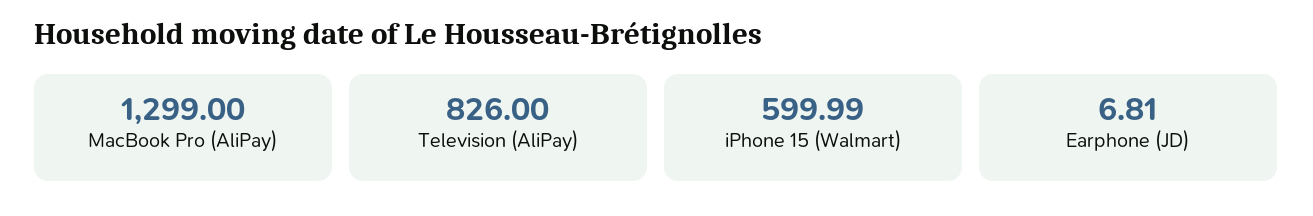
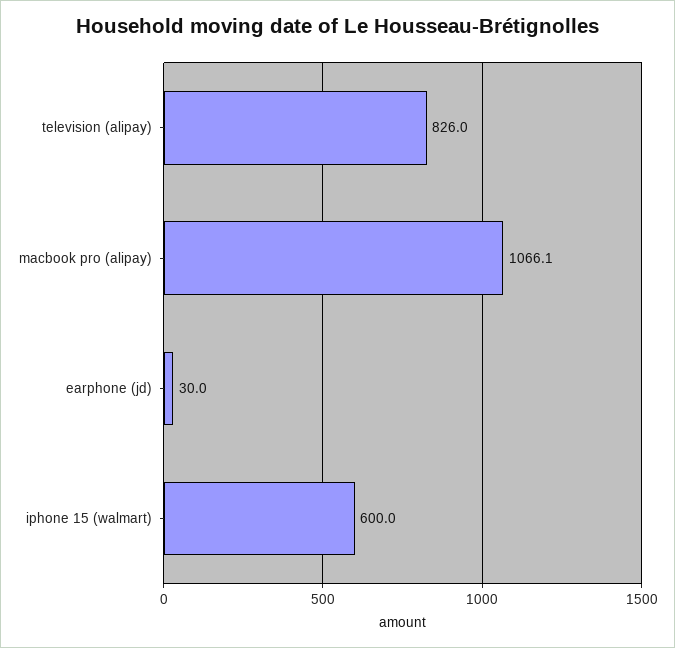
MacBook Pro (AliPay): 1299 -> 1066.1
Earphone (JD): 6.81 -> 30

